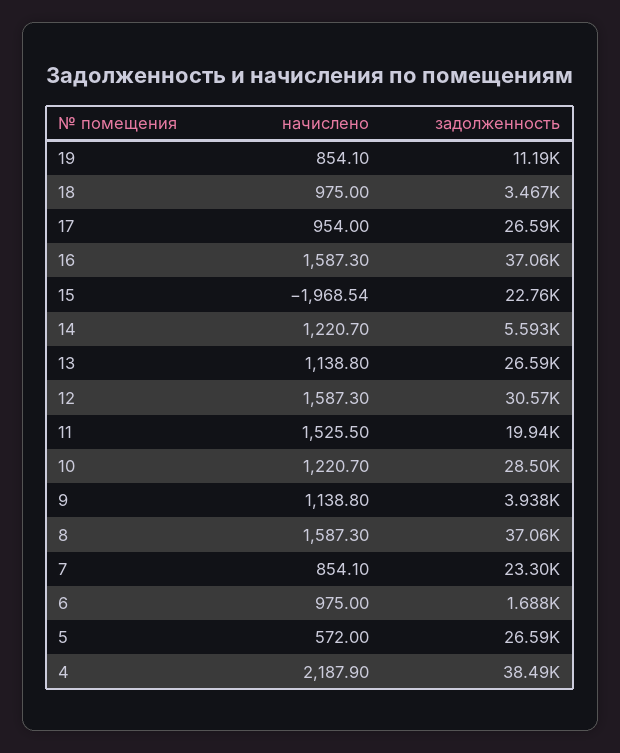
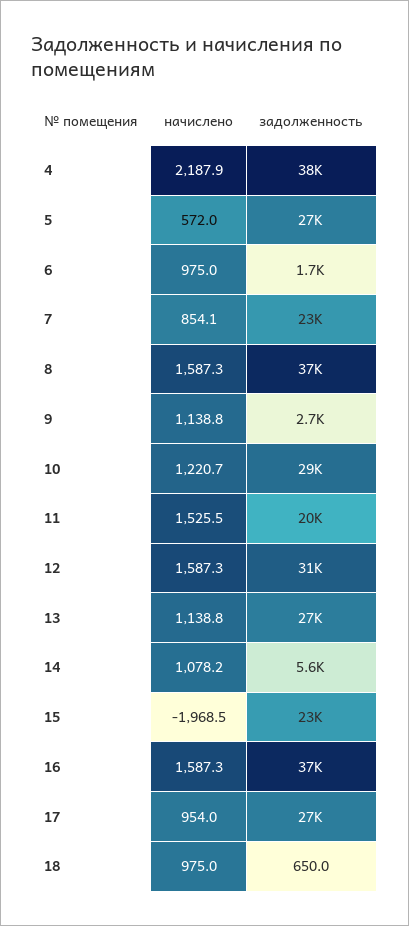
начислено, 19: 854.1 -> none
задолженность, 19: 11190 -> none
задолженность, 18: 3467 -> 650
начислено, 14: 1220.7 -> 1078.2
задолженность, 9: 3938 -> 2700

